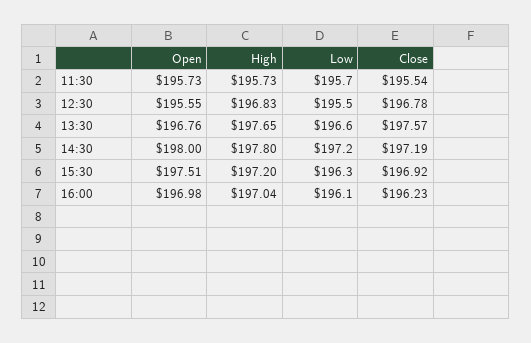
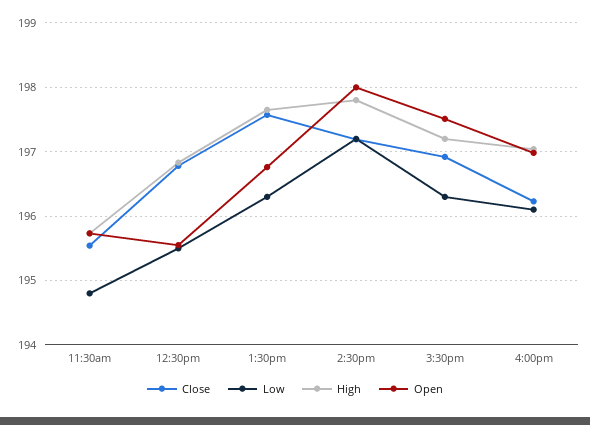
Low, 11:30: 195.7 -> 194.8
Low, 13:30: 196.6 -> 196.3

